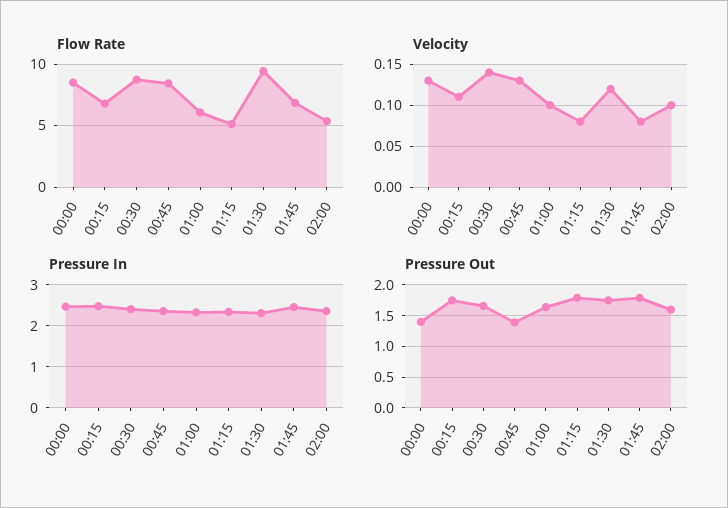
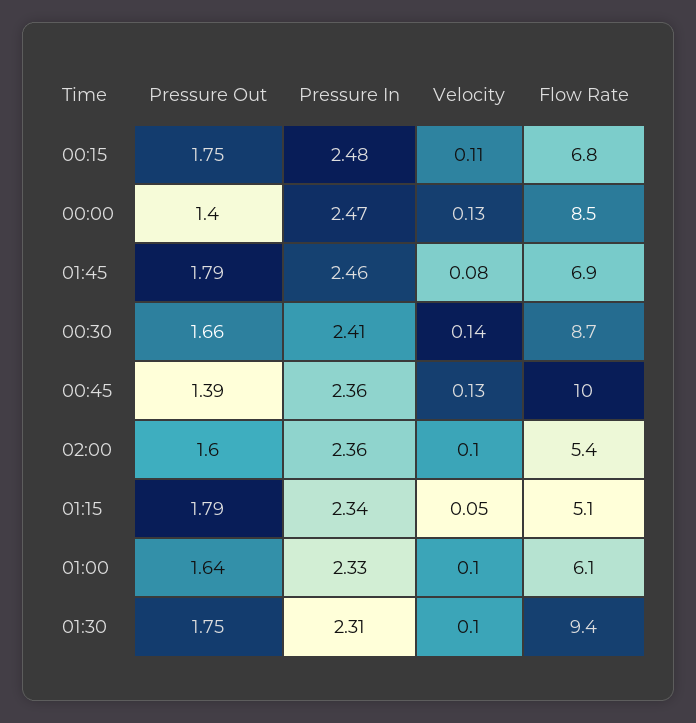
Flow Rate, 00:45: 8.5 -> 10
Velocity, 01:15: 0.08 -> 0.05
Velocity, 01:30: 0.12 -> 0.1

